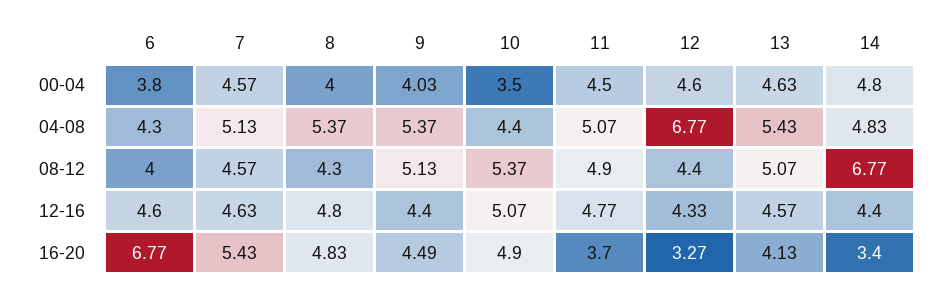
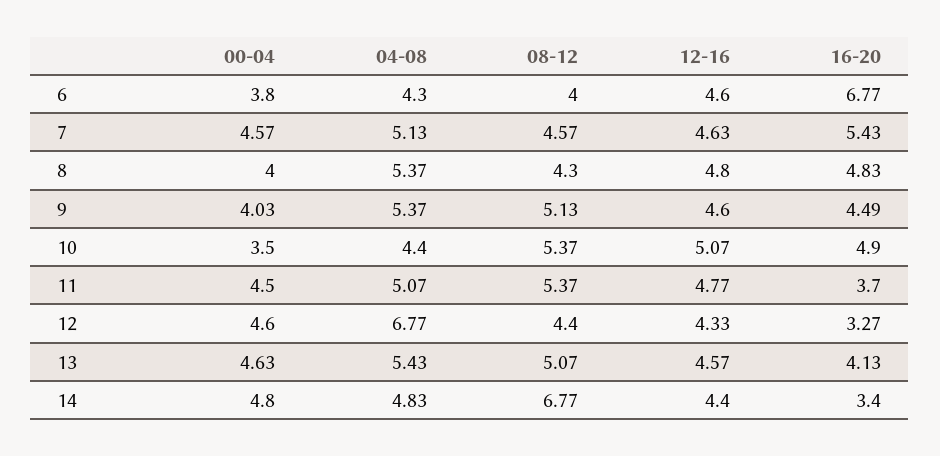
11, 08-12: 4.9 -> 5.37
9, 12-16: 4.4 -> 4.6

